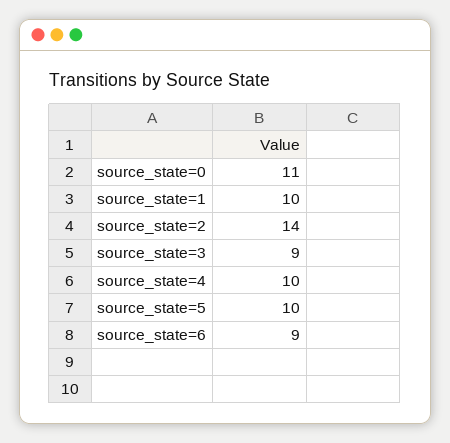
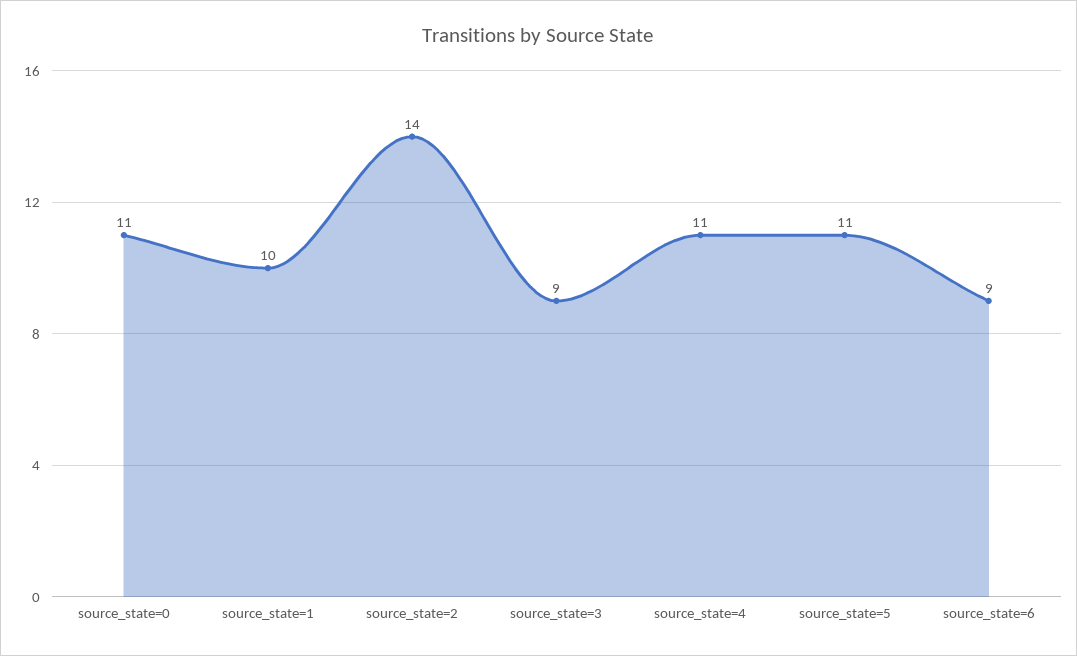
source_state=4: 10 -> 11
source_state=5: 10 -> 11

